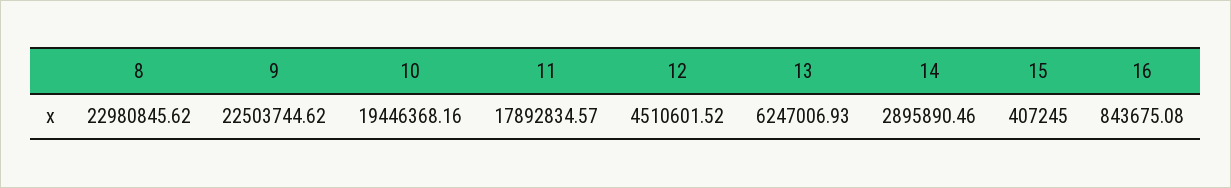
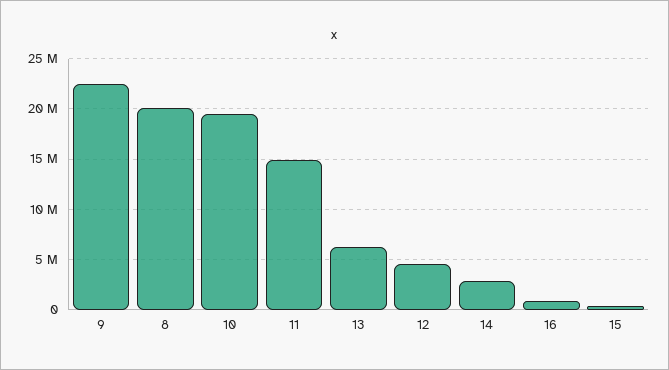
8: 22980845.62 -> 20000000
11: 17892834.57 -> 15000000

